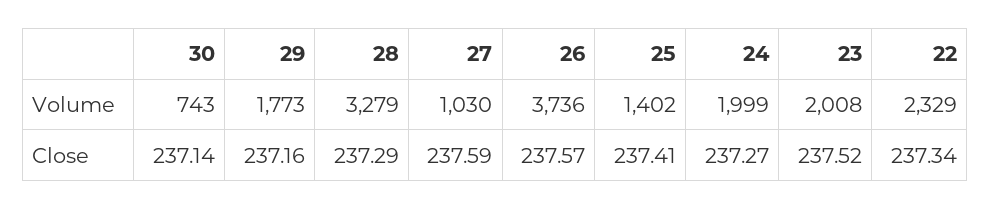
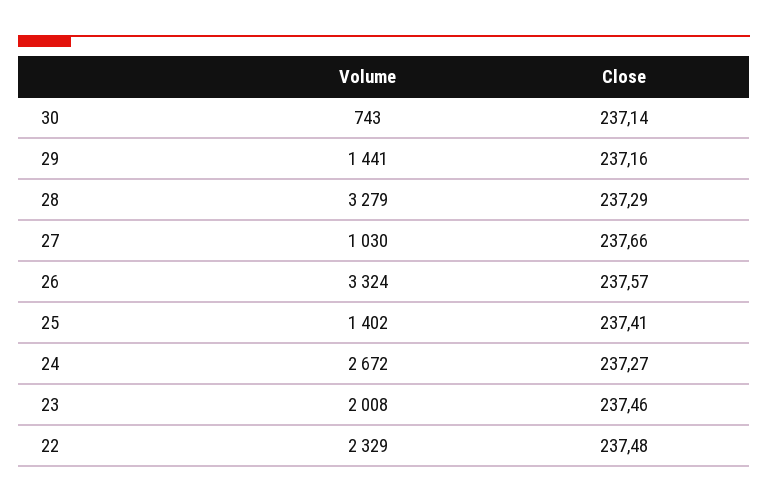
29, Volume: 1773 -> 1441
26, Volume: 3736 -> 3324
24, Volume: 1999 -> 2672
27, Close: 237.59 -> 237.66
23, Close: 237.52 -> 237.46
22, Close: 237.34 -> 237.48

